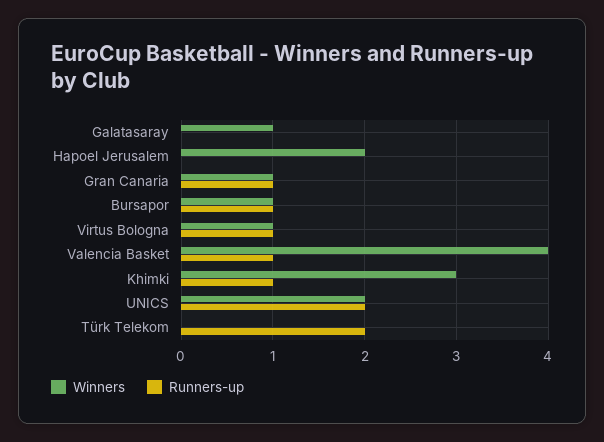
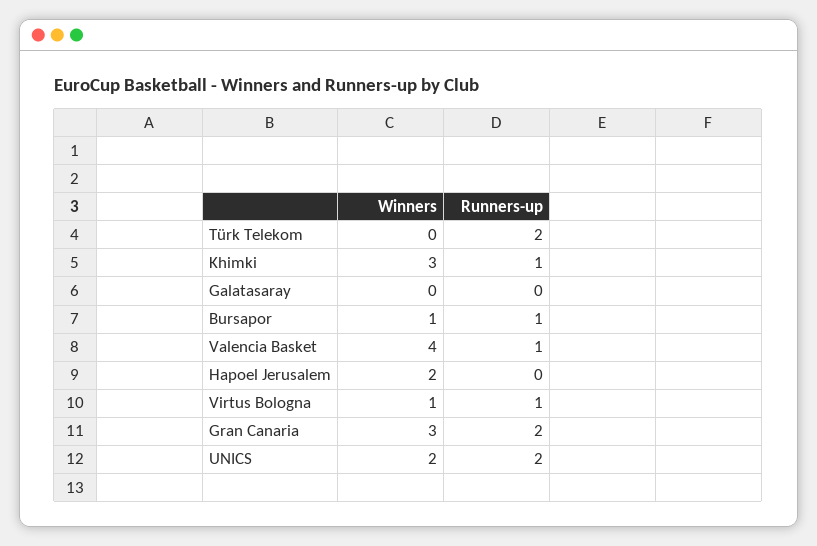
Winners, Galatasaray: 1 -> 0
Winners, Gran Canaria: 1 -> 3
Runners-up, Gran Canaria: 1 -> 2

